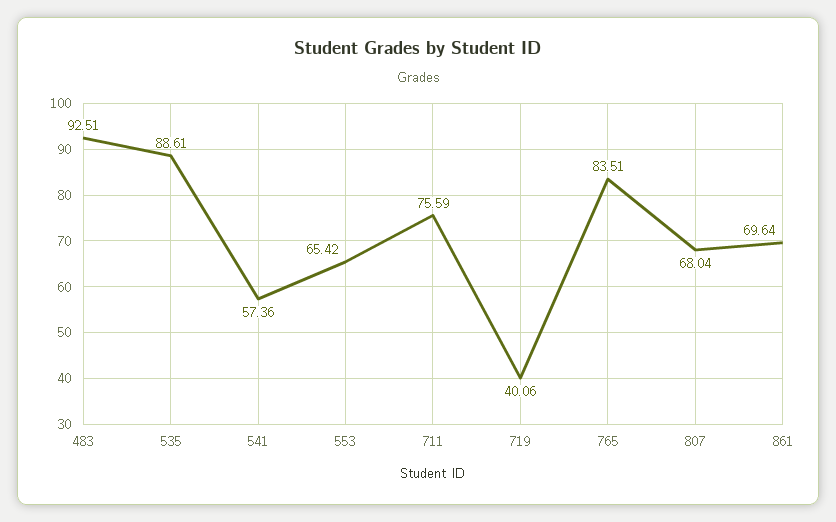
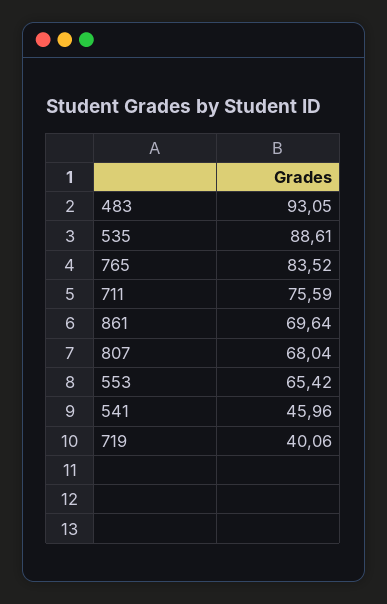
483: 92.51 -> 93.05
541: 57.36 -> 45.96
765: 83.51 -> 83.52

